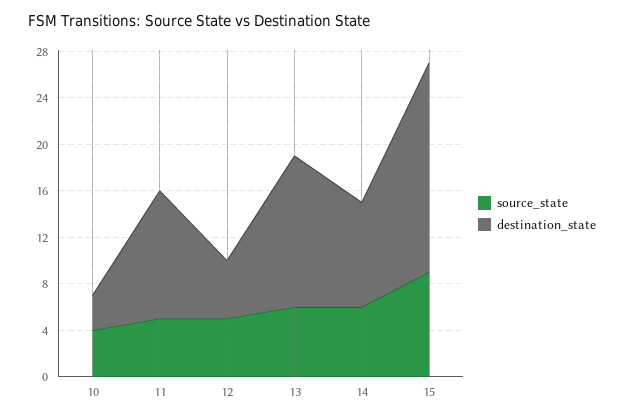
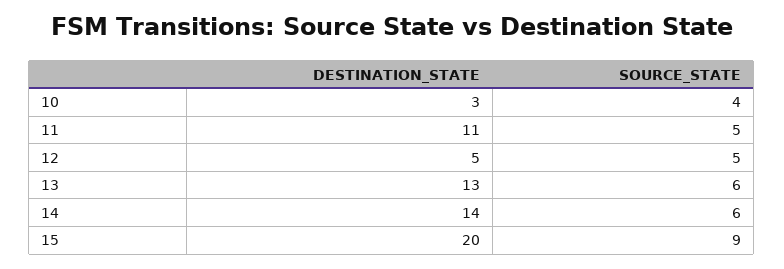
destination_state, 14: 9 -> 14
destination_state, 15: 18 -> 20

